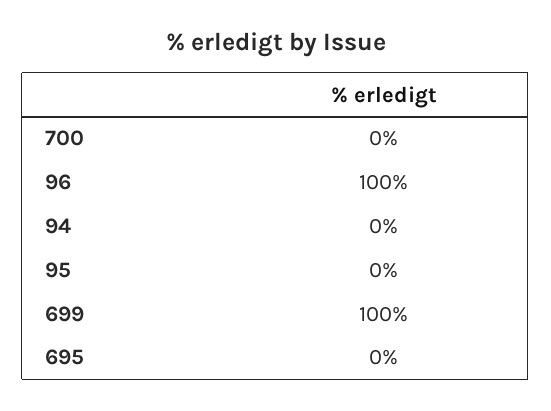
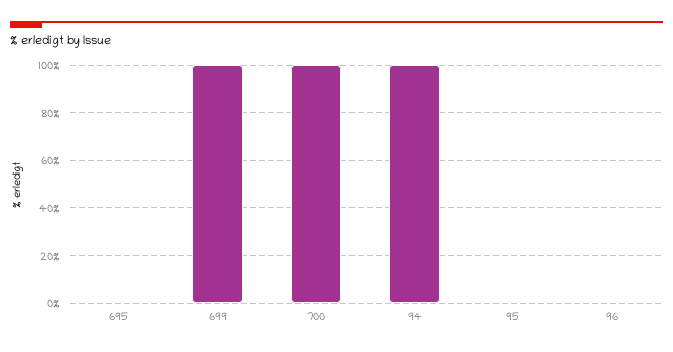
700: 0 -> 100
96: 100 -> 0
94: 0 -> 100

